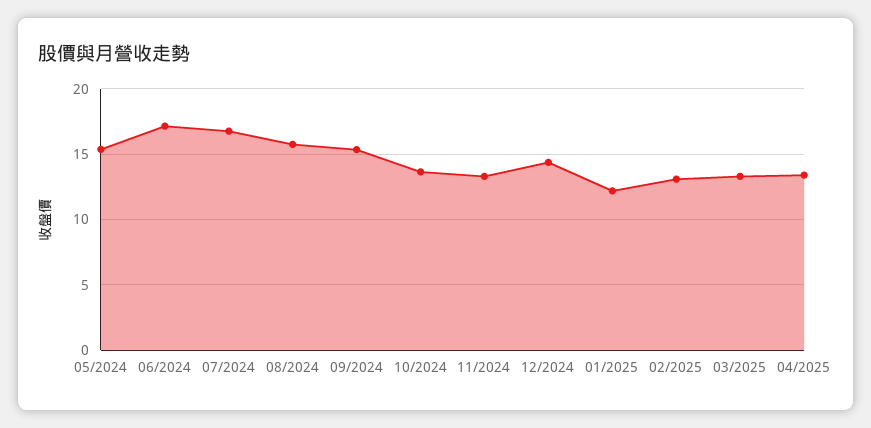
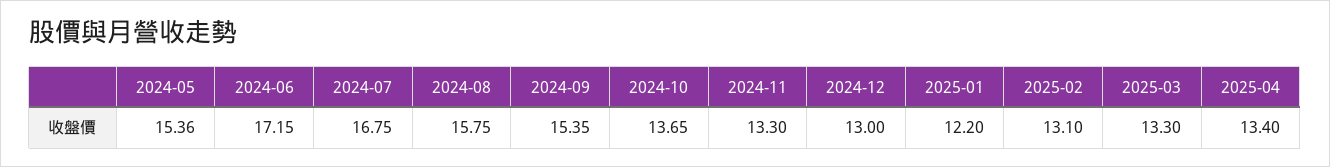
12/2024: 14.5 -> 13

